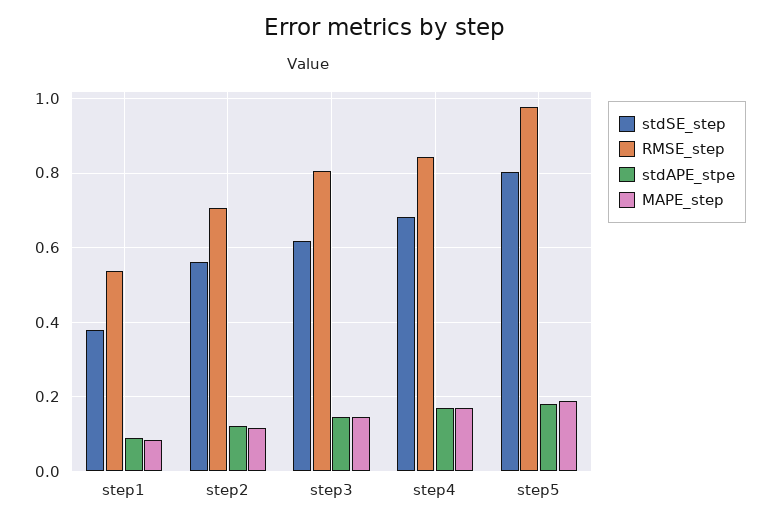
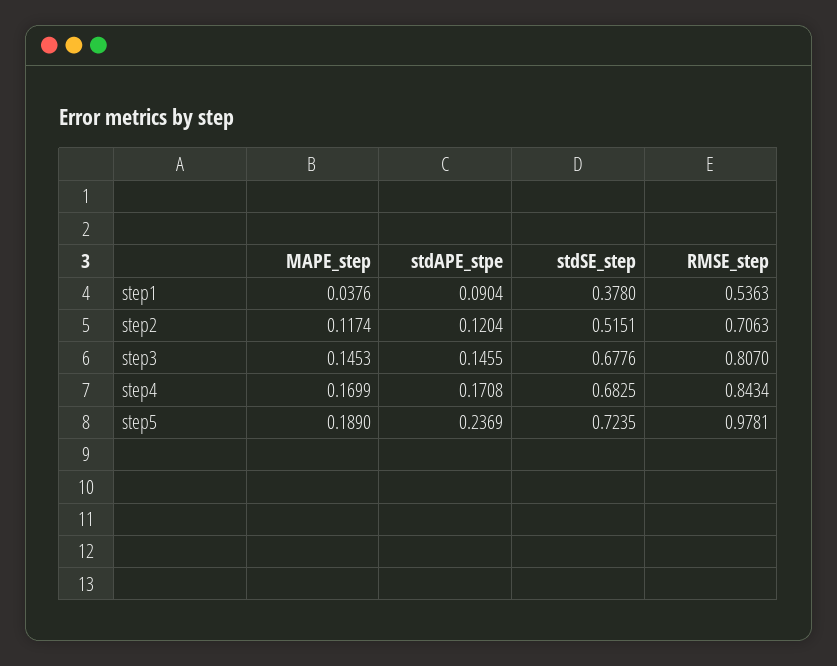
MAPE_step, step1: 0.08 -> 0.0376
stdSE_step, step2: 0.56 -> 0.5151
stdSE_step, step3: 0.62 -> 0.6776
stdSE_step, step5: 0.8 -> 0.7235
stdAPE_stpe, step5: 0.18 -> 0.2369

